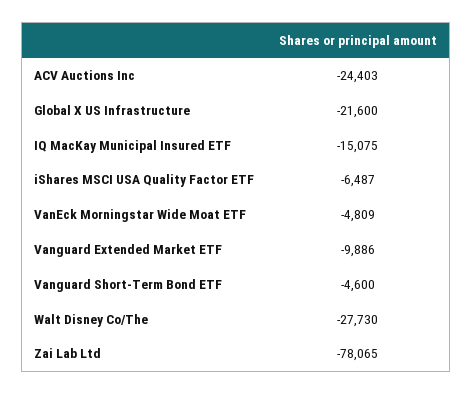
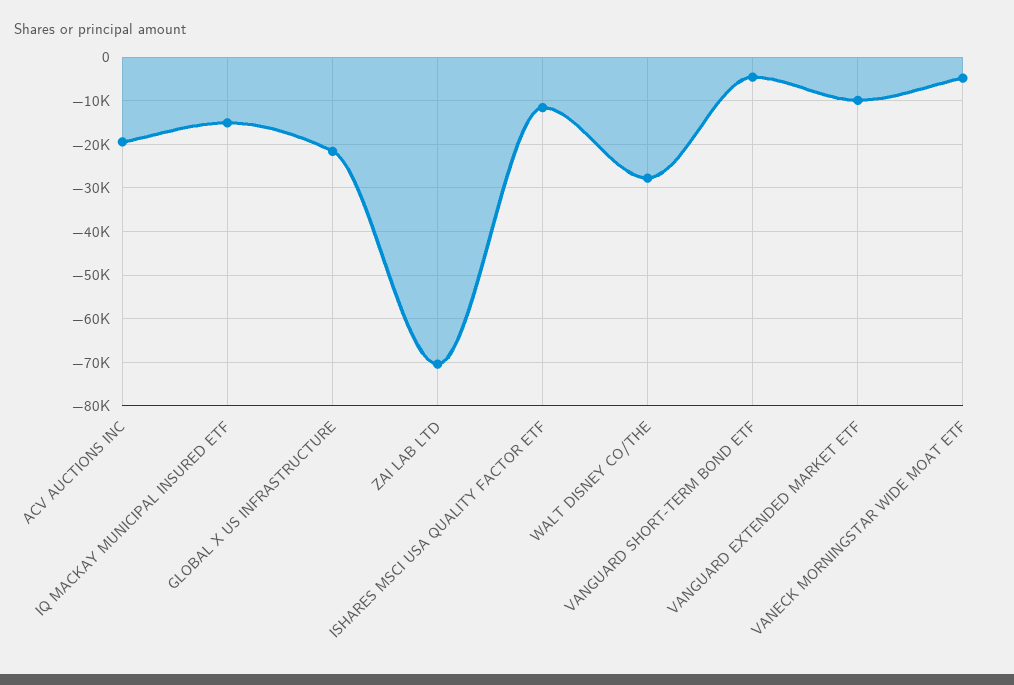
ACV Auctions Inc: -24403 -> -20000
iShares MSCI USA Quality Factor ETF: -6487 -> -12000
Zai Lab Ltd: -78065 -> -70000

